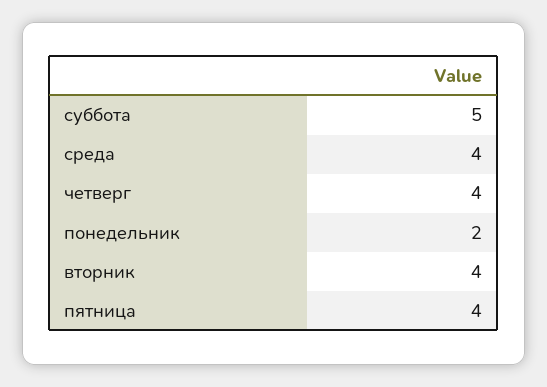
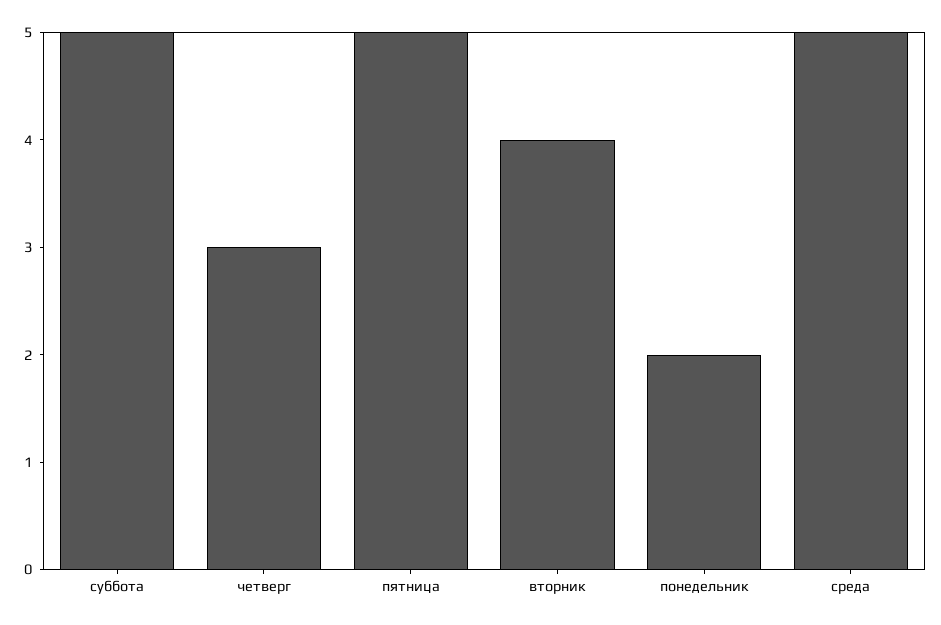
среда: 4 -> 5
четверг: 4 -> 3
пятница: 4 -> 5

